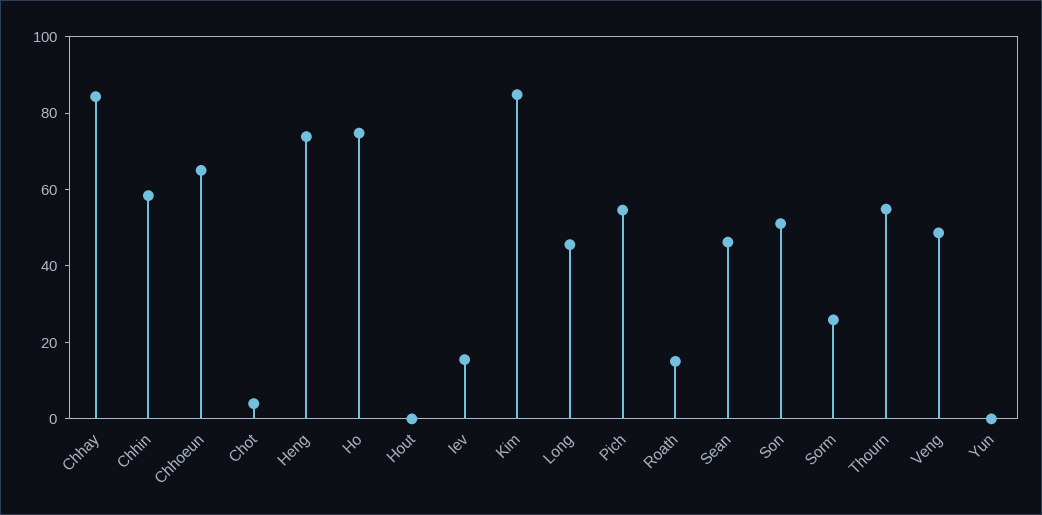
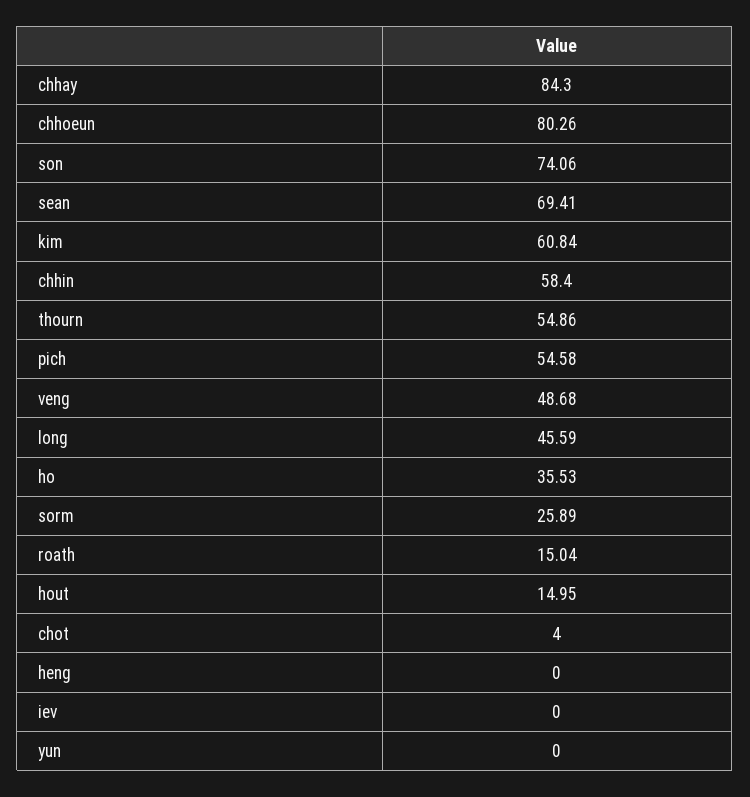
Chhoeun: 65 -> 80.26
Heng: 75 -> 0
Ho: 75 -> 35.53
Hout: 0 -> 14.95
Iev: 15 -> 0
Kim: 85 -> 60.84
Sean: 45 -> 69.41
Son: 50 -> 74.06

